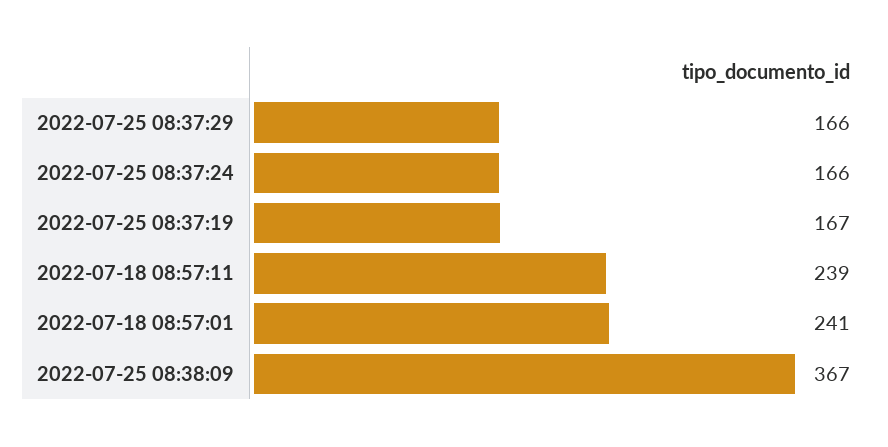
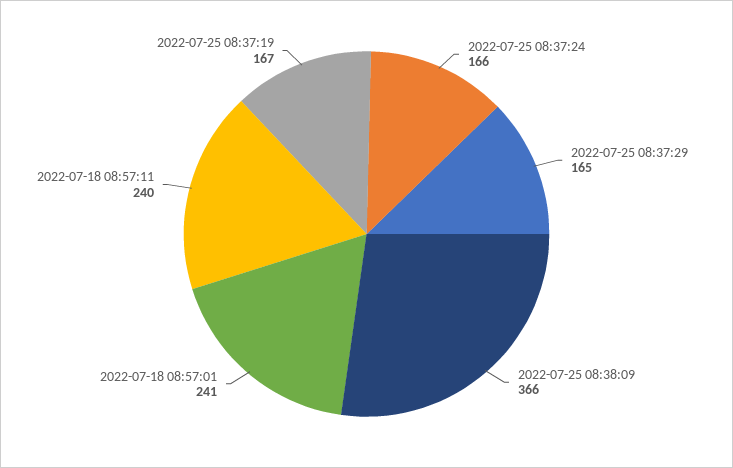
2022-07-25 08:37:29: 166 -> 165
2022-07-18 08:57:11: 239 -> 240
2022-07-25 08:38:09: 367 -> 366

